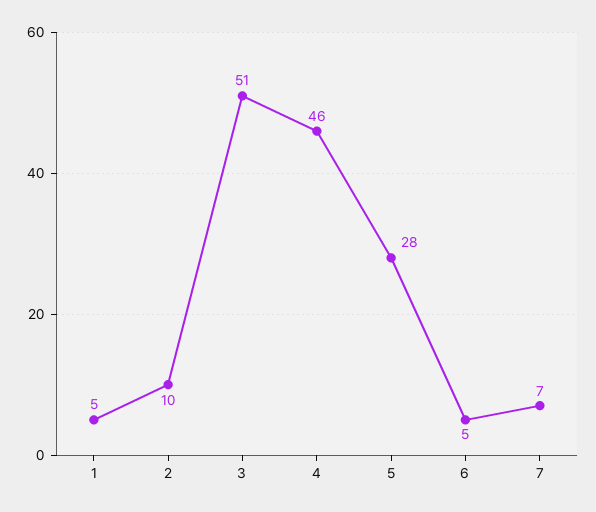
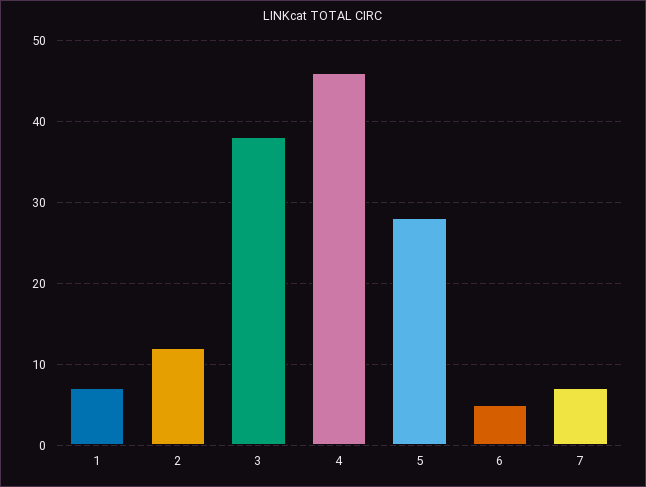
1: 5 -> 7
2: 10 -> 12
3: 51 -> 38

